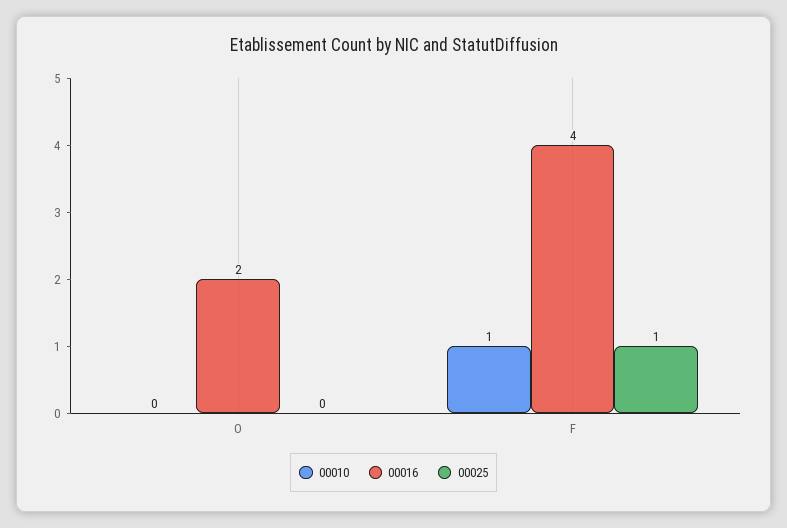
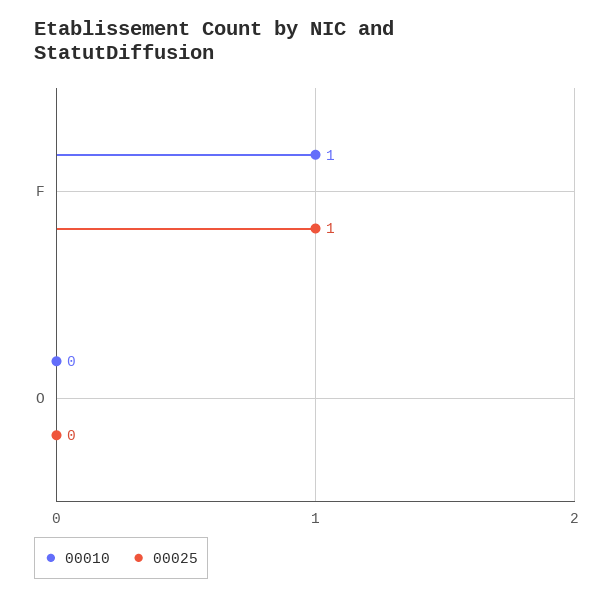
00016, O: 2 -> none
00016, F: 4 -> none

